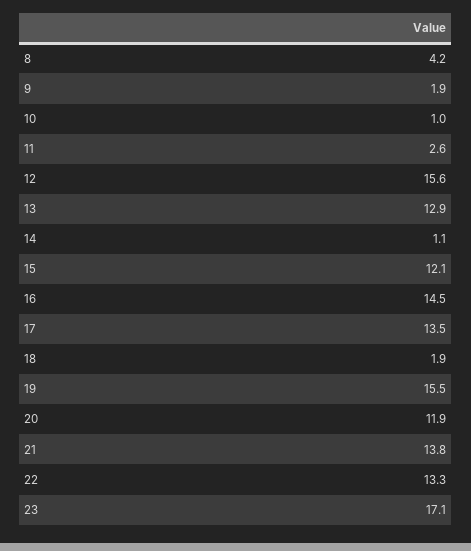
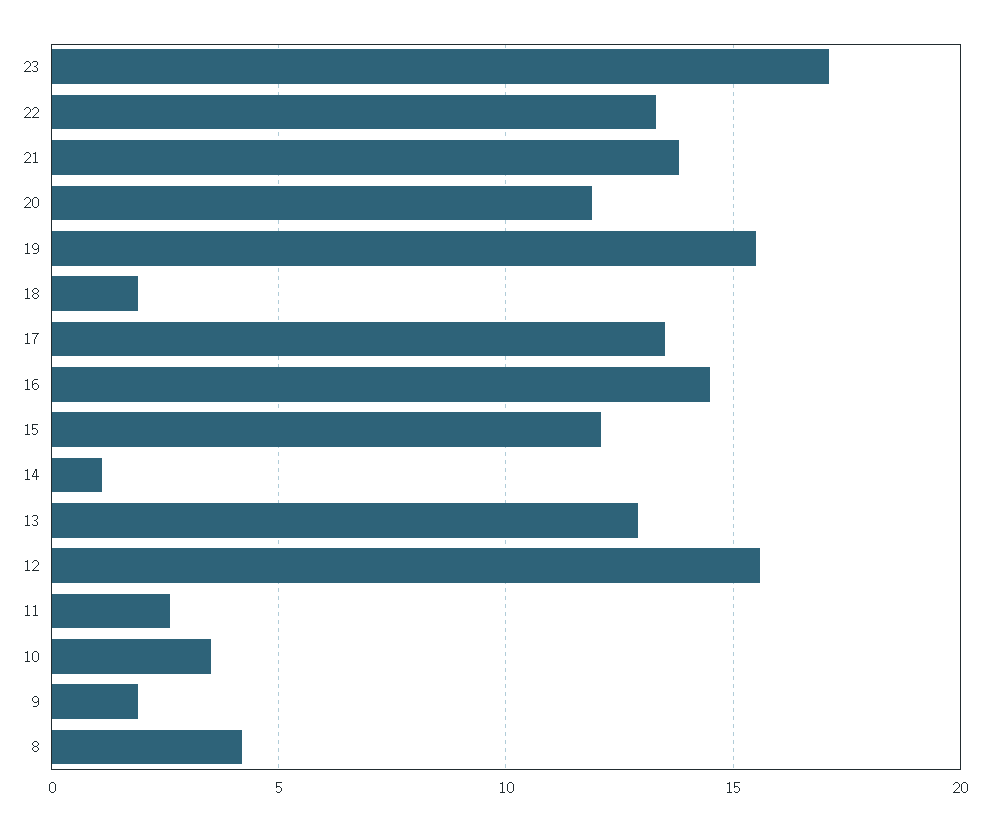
10: 1 -> 3.5

